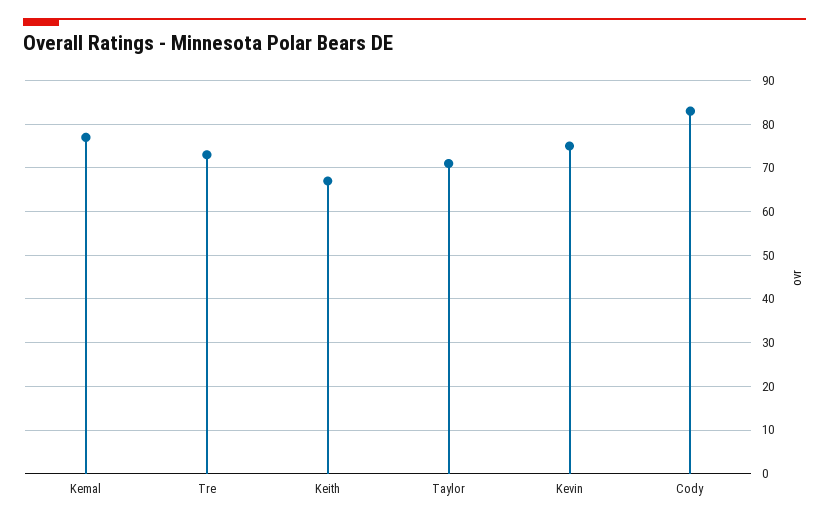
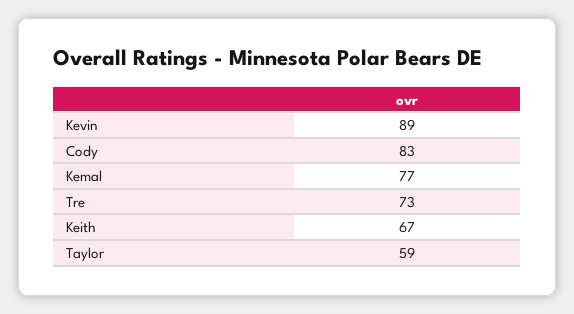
Taylor: 70 -> 59
Kevin: 75 -> 89

